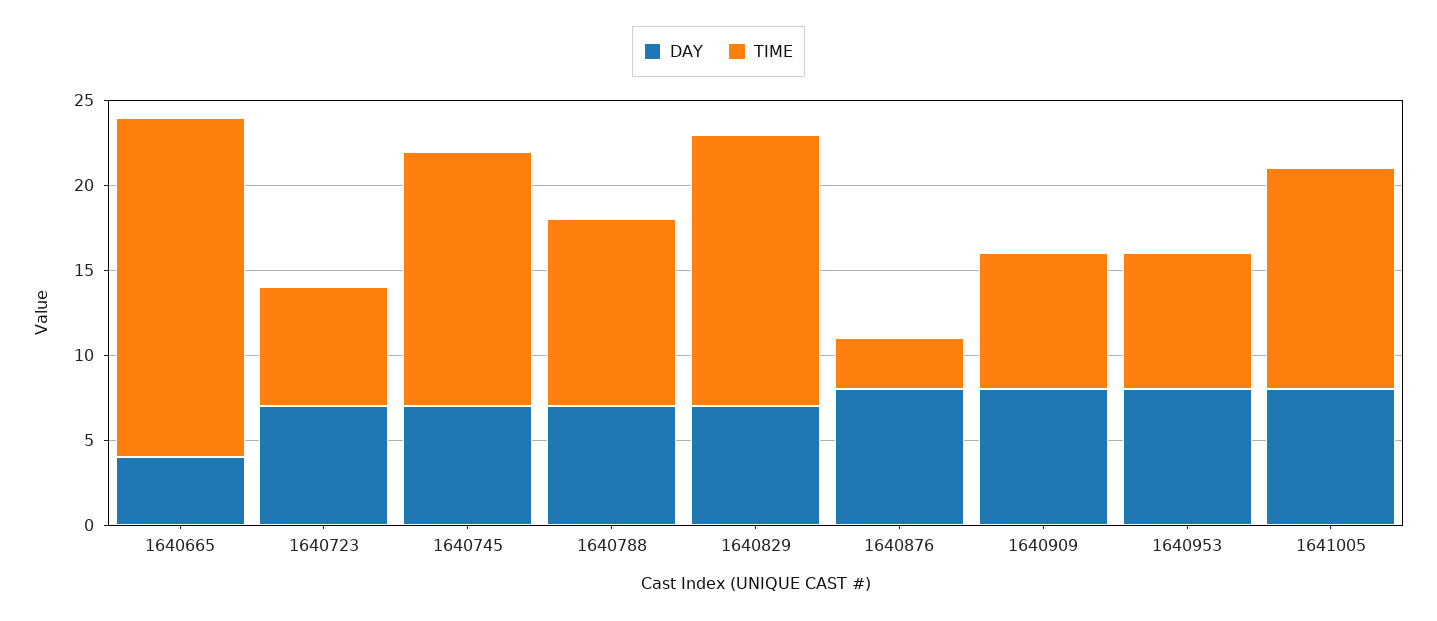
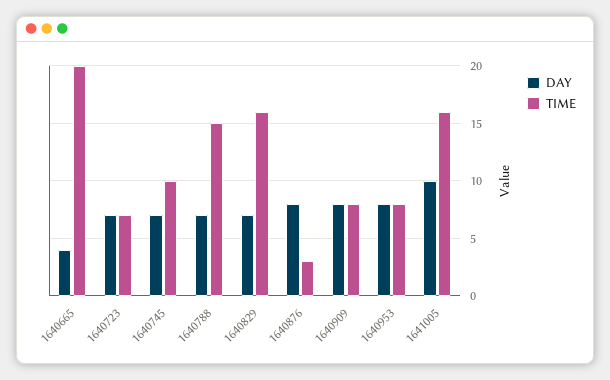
TIME, 1640745: 15 -> 10
TIME, 1640788: 11 -> 15
DAY, 1641005: 8 -> 10
TIME, 1641005: 13 -> 16

